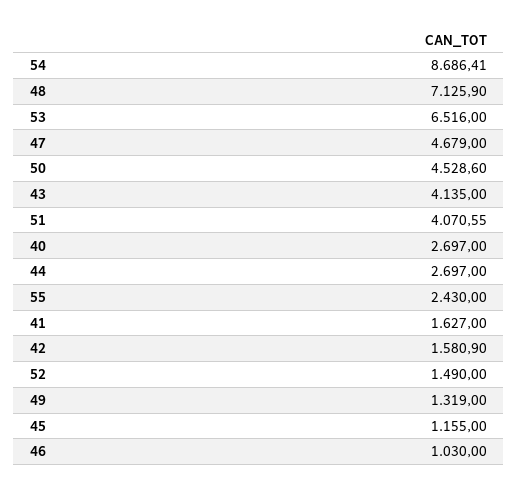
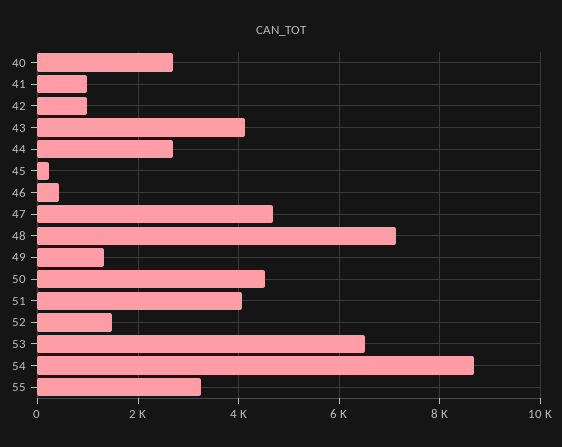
55: 2430 -> 3200
41: 1627 -> 1000
42: 1580.9 -> 1000
45: 1155 -> 200
46: 1030 -> 400

